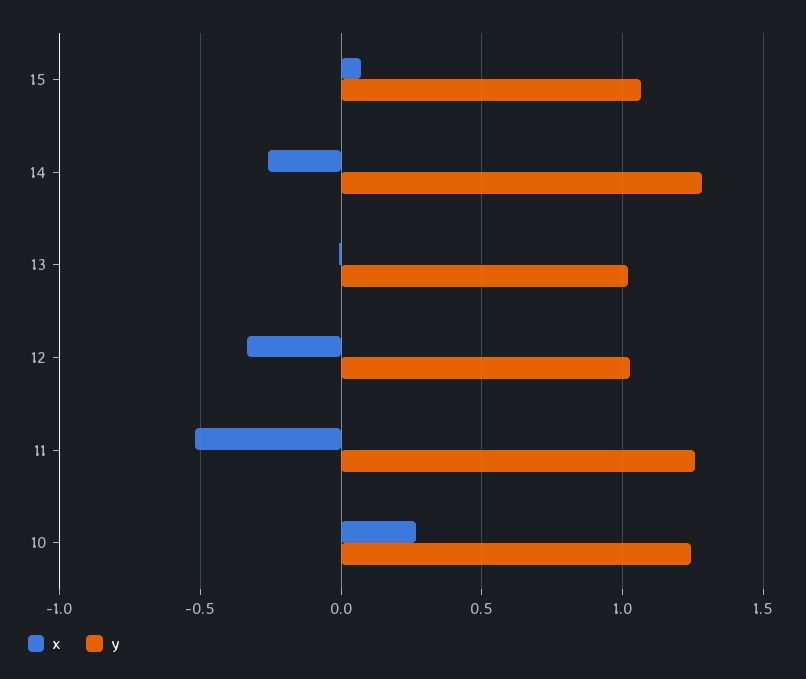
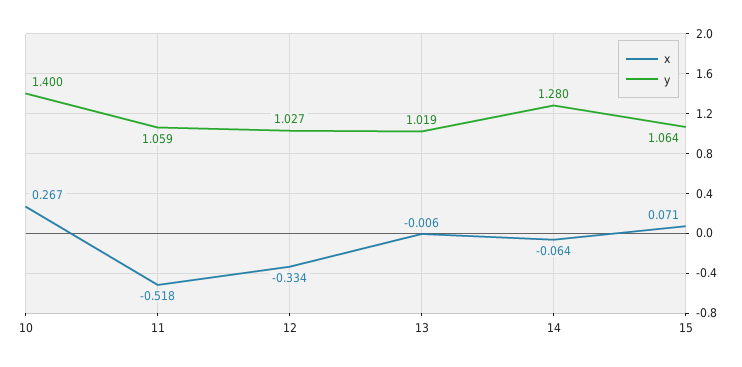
x, 14: -0.25 -> -0.064
y, 11: 1.25 -> 1.059
y, 10: 1.25 -> 1.4

